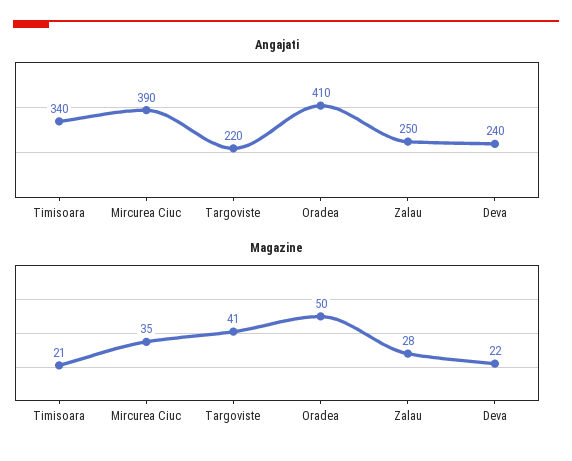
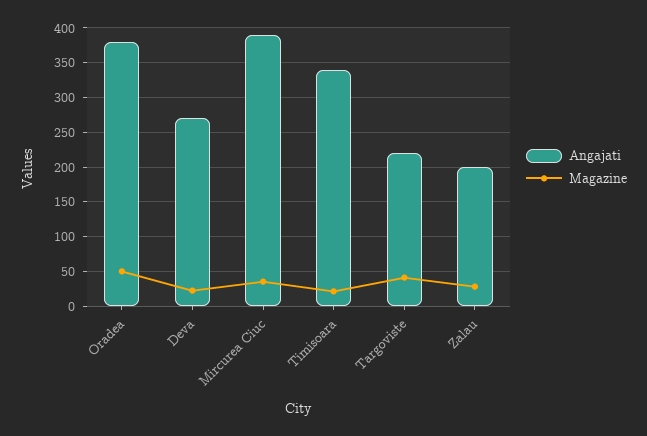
Angajati, Oradea: 410 -> 380
Angajati, Zalau: 250 -> 200
Angajati, Deva: 240 -> 270

